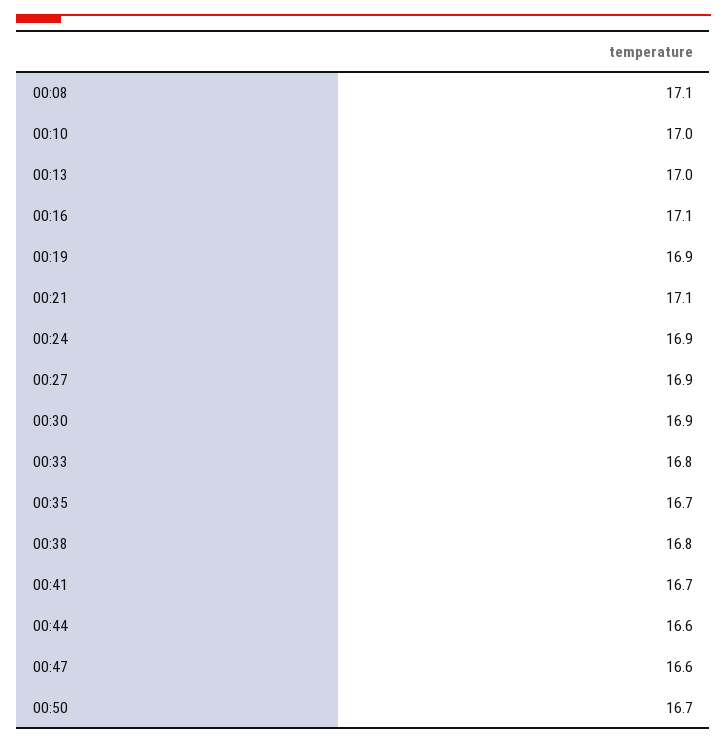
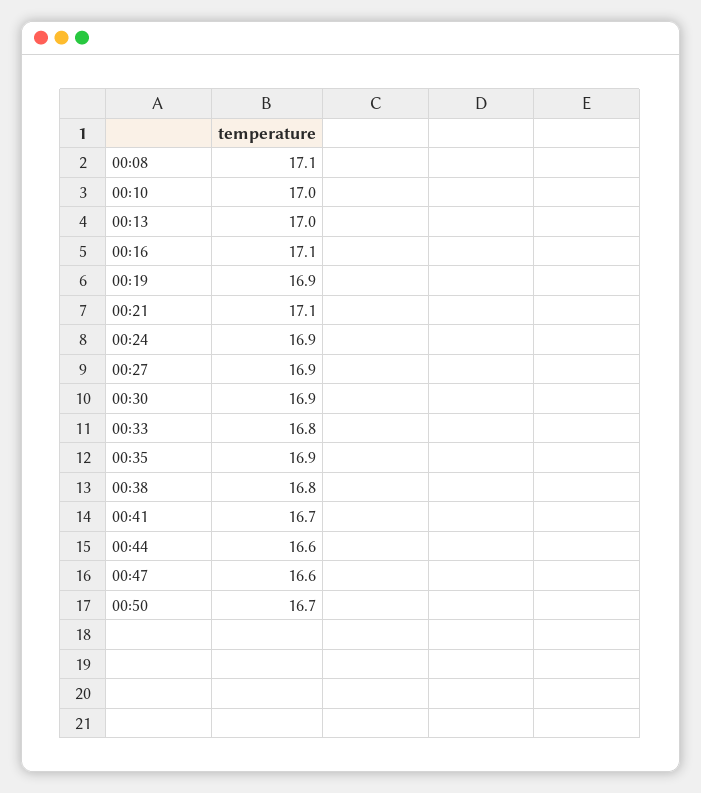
00:35: 16.7 -> 16.9

